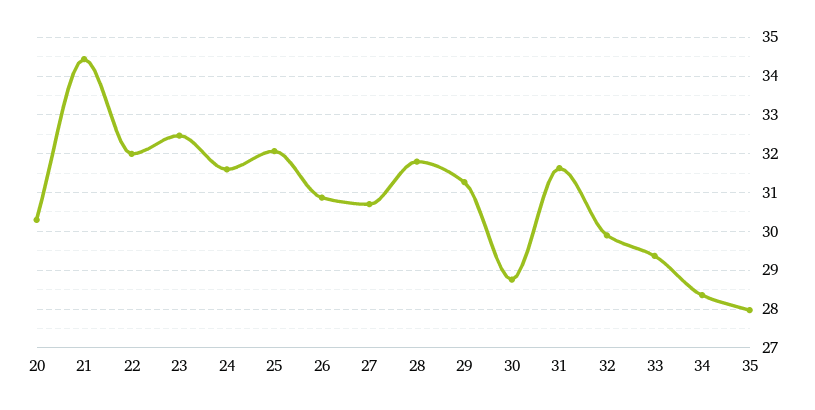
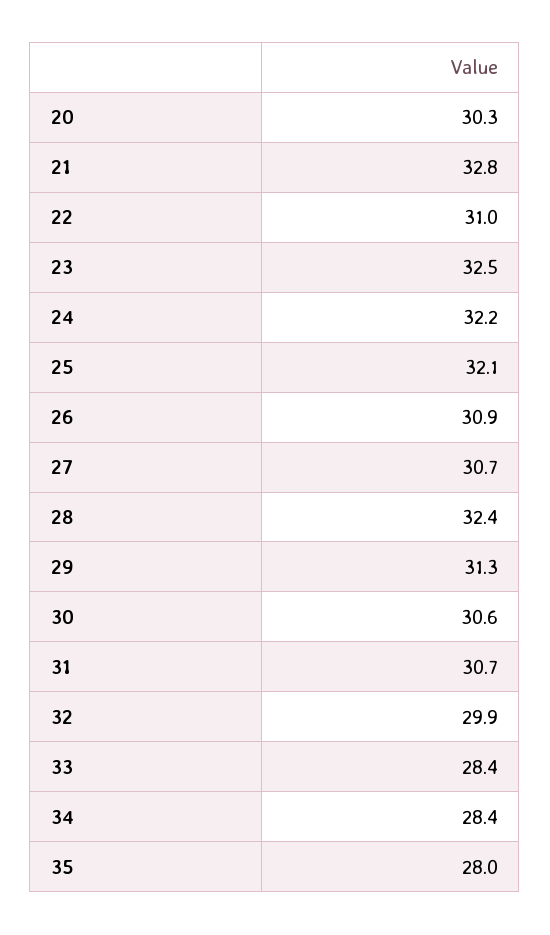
21: 34.4 -> 32.8
22: 32 -> 31
24: 31.6 -> 32.2
28: 31.8 -> 32.4
30: 28.8 -> 30.6
31: 31.6 -> 30.7
33: 29.4 -> 28.4

